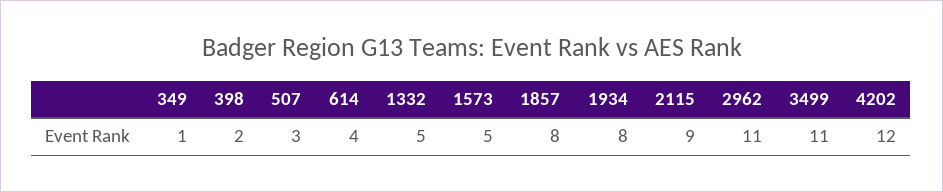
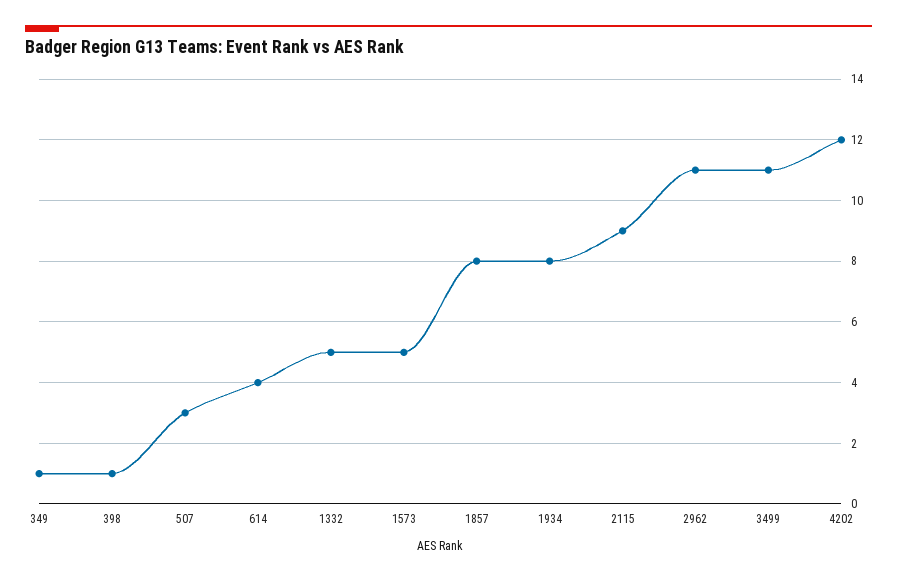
398: 2 -> 1

